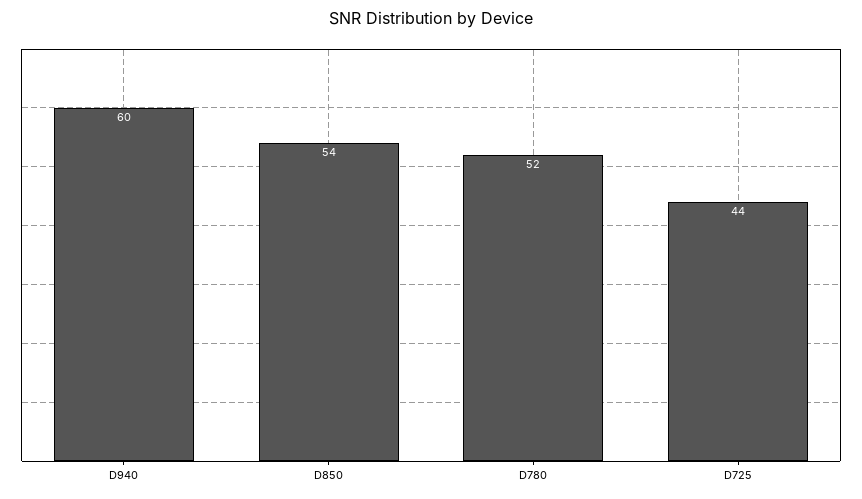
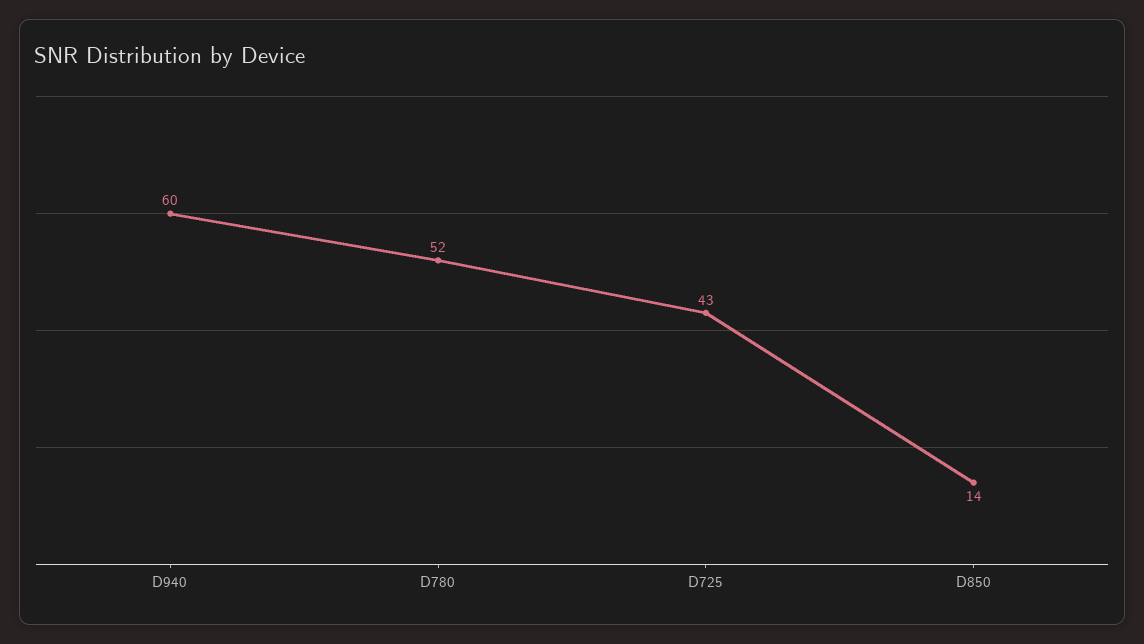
D850: 54 -> 14
D725: 44 -> 43

